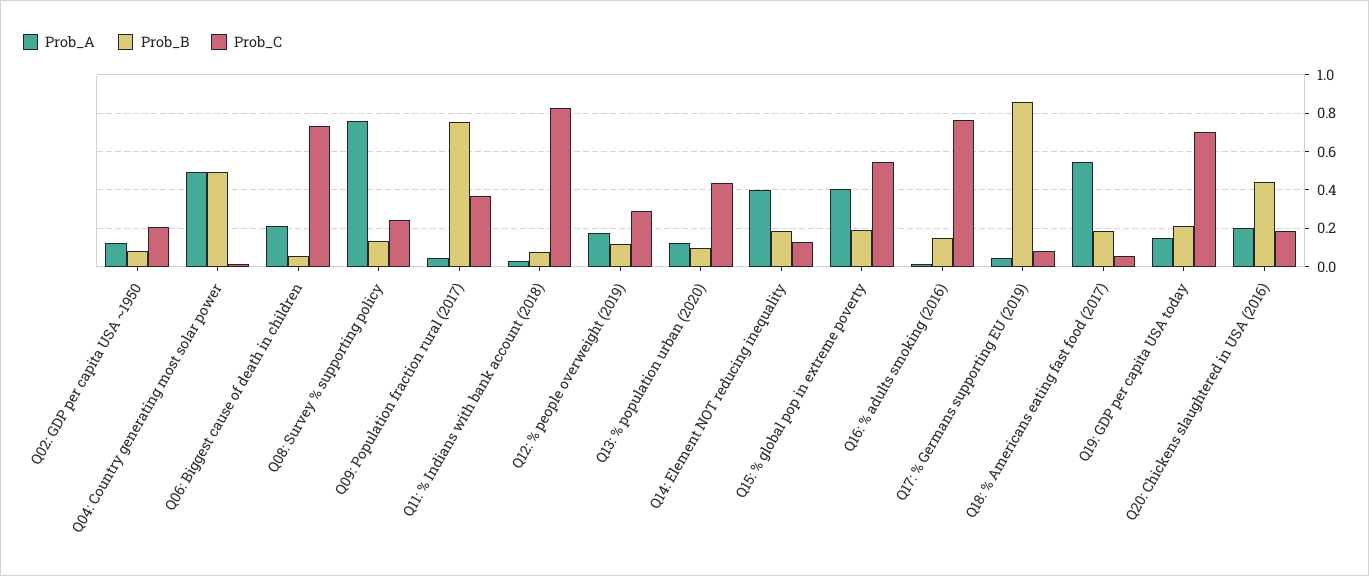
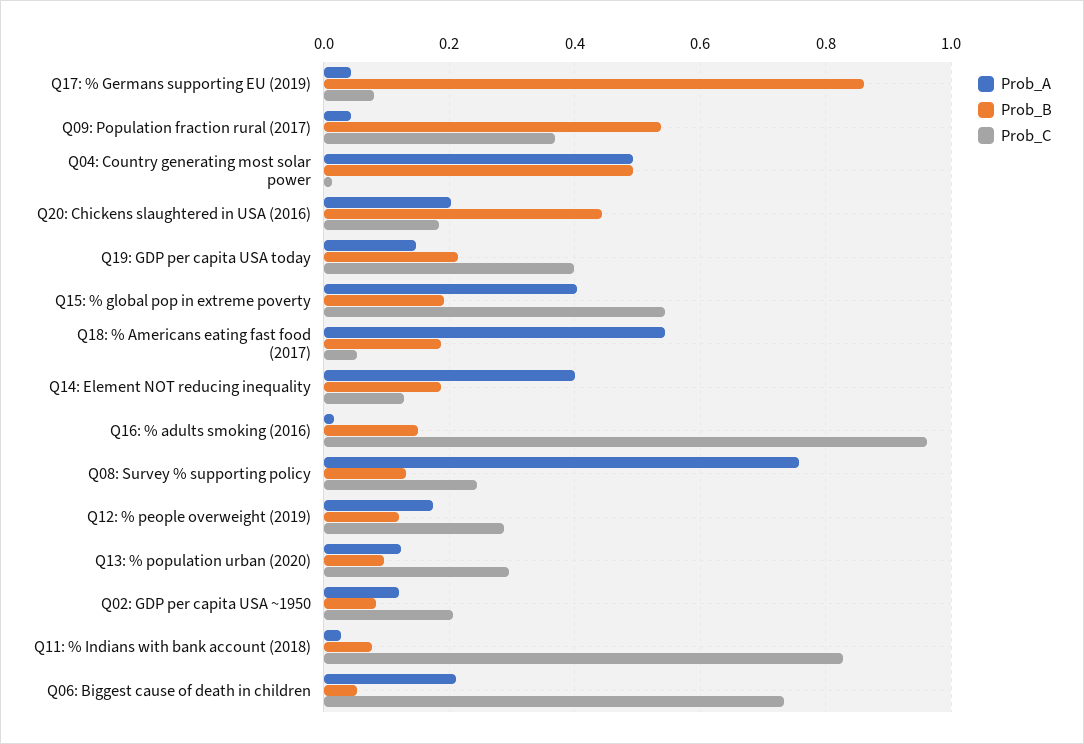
Prob_B, Q09: Population fraction rural (2017): 0.75 -> 0.54
Prob_C, Q13: % population urban (2020): 0.45 -> 0.3
Prob_C, Q16: % adults smoking (2016): 0.75 -> 0.96
Prob_C, Q19: GDP per capita USA today: 0.7 -> 0.4

